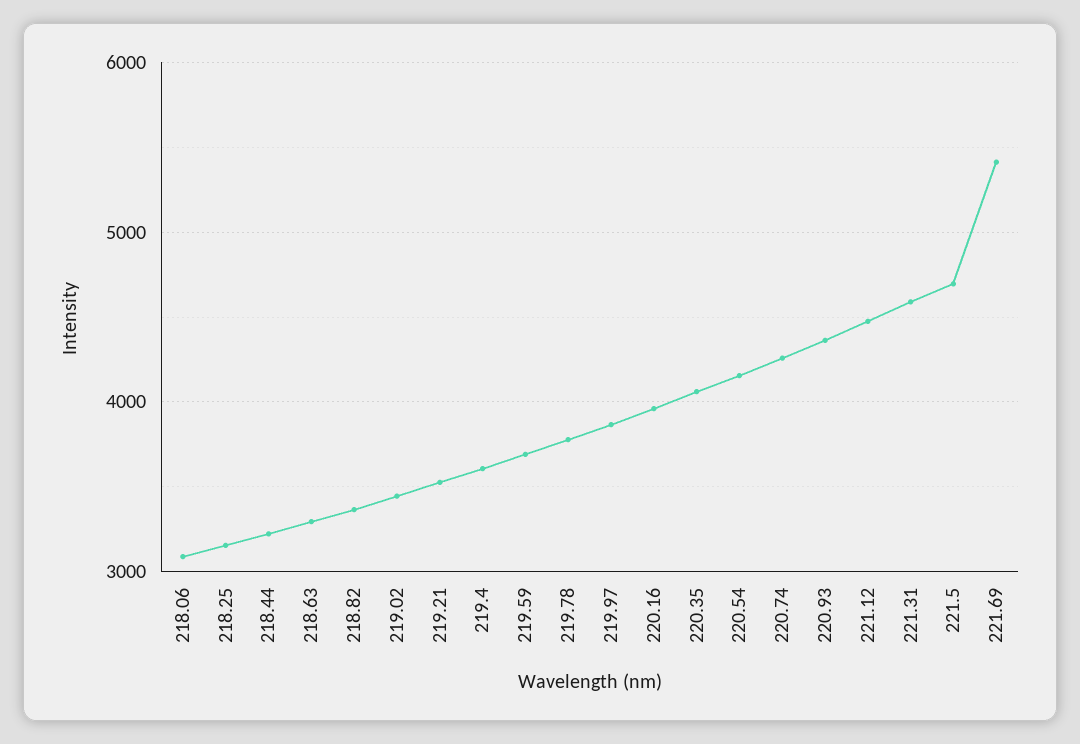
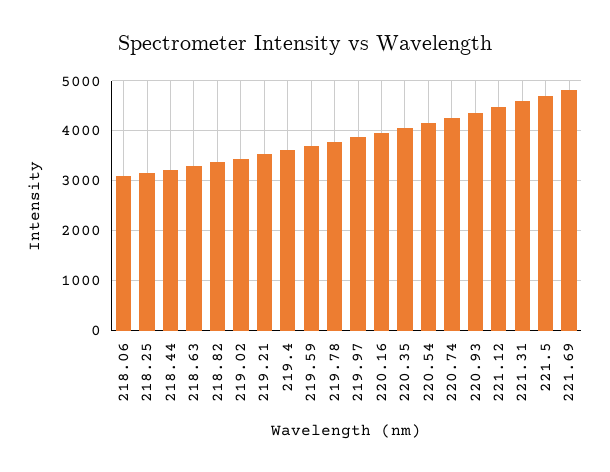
221.69: 5400 -> 4800

